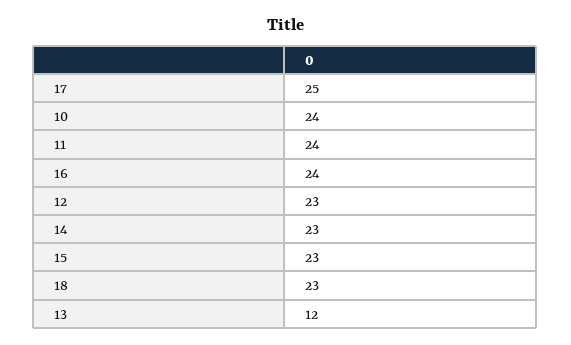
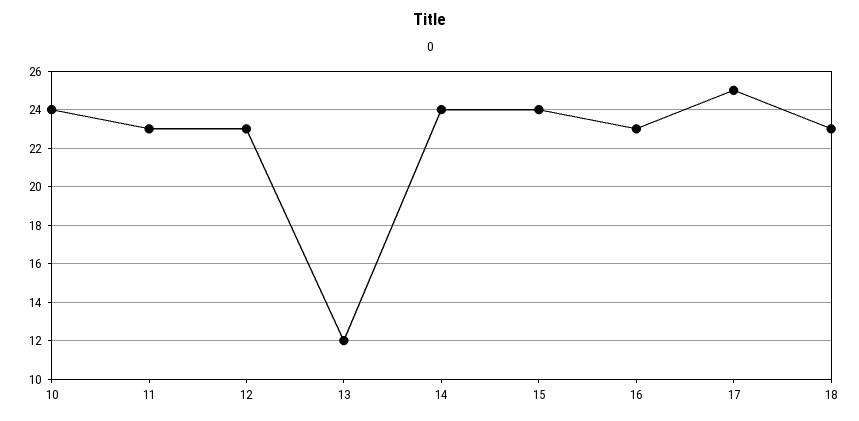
11: 24 -> 23
16: 24 -> 23
14: 23 -> 24
15: 23 -> 24

